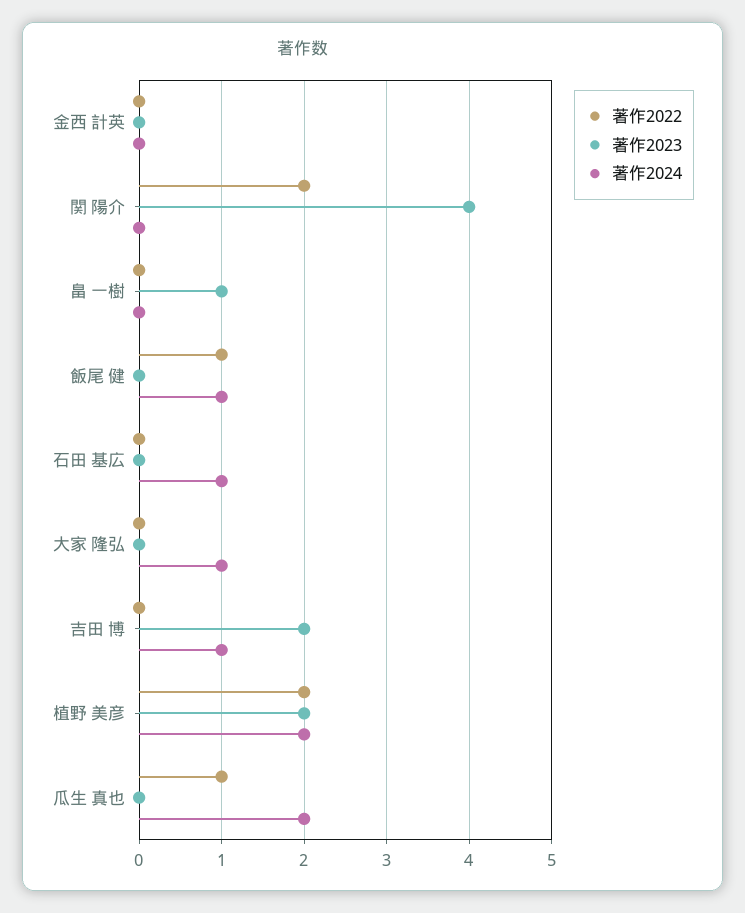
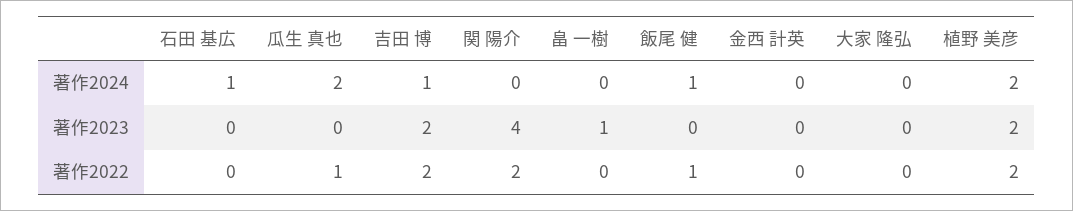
著作2024, 大家 隆弘: 1 -> 0
著作2022, 吉田 博: 0 -> 2

